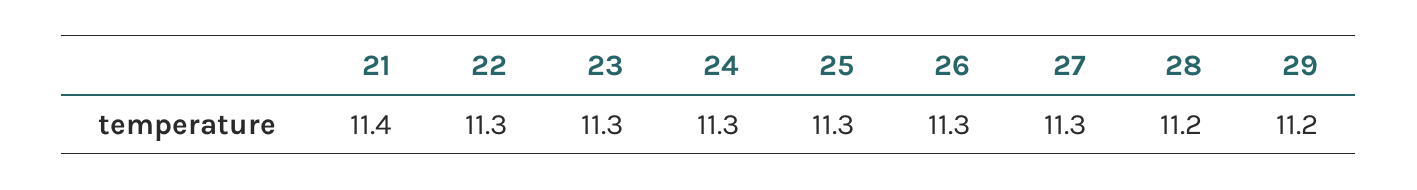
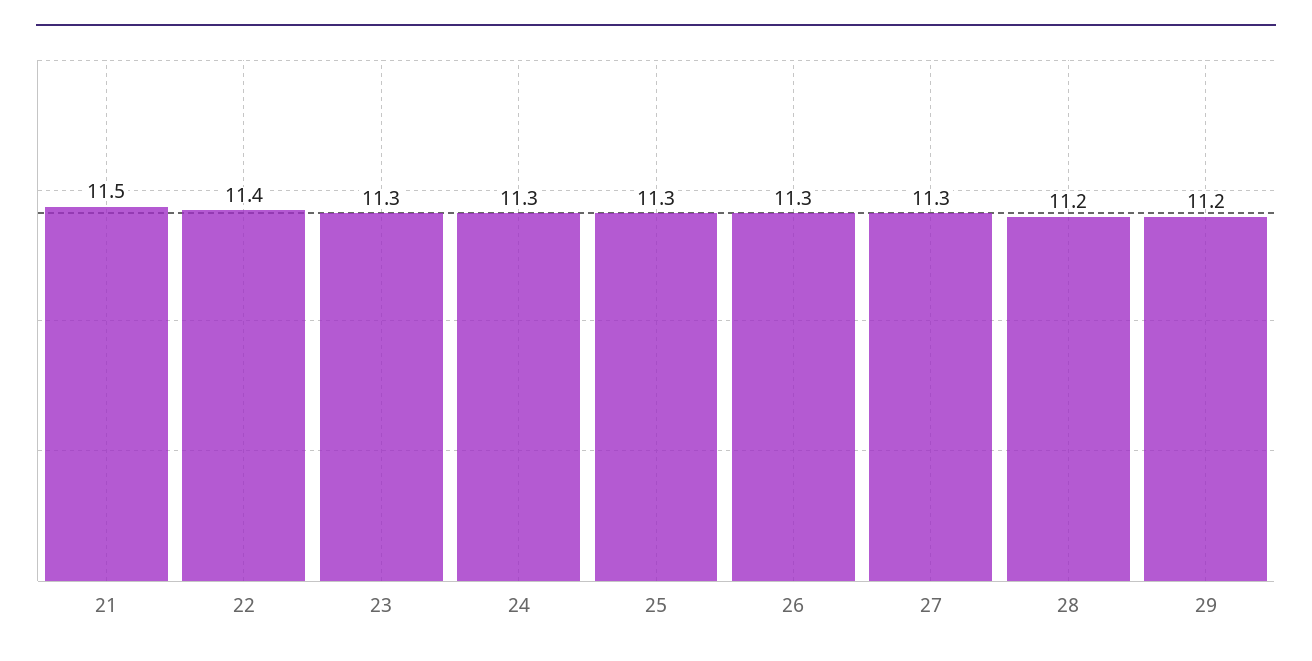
21: 11.4 -> 11.5
22: 11.3 -> 11.4

